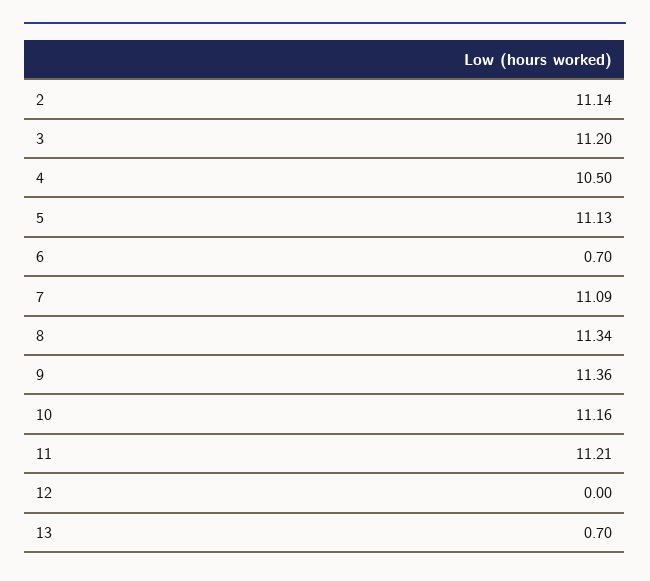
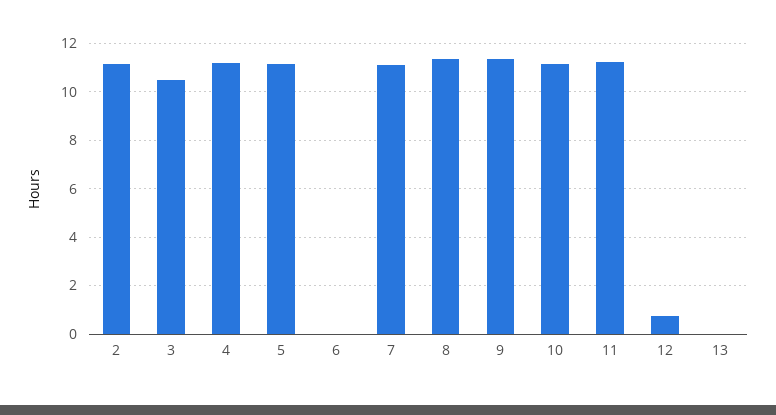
3: 11.2 -> 10.5
4: 10.5 -> 11.25
6: 0.7 -> 0
12: 0 -> 0.75
13: 0.7 -> 0

